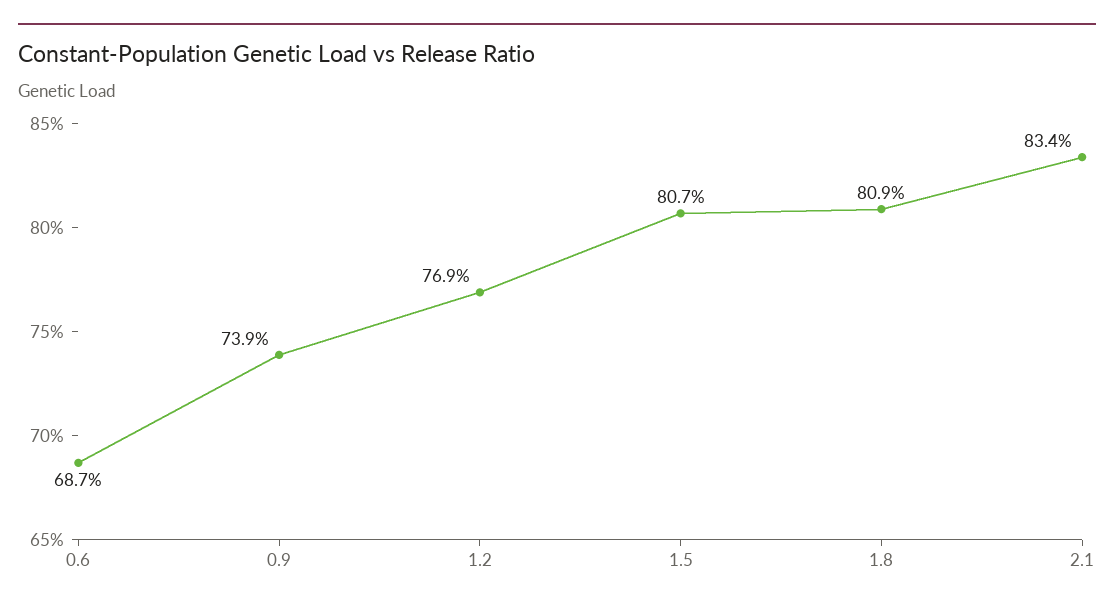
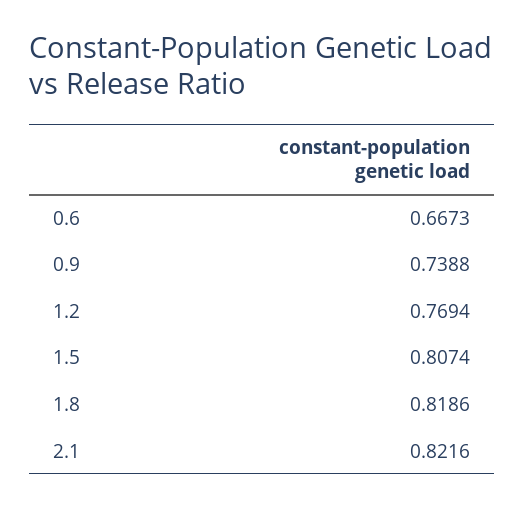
0.6: 0.687 -> 0.6673
1.8: 0.809 -> 0.8186
2.1: 0.834 -> 0.8216

